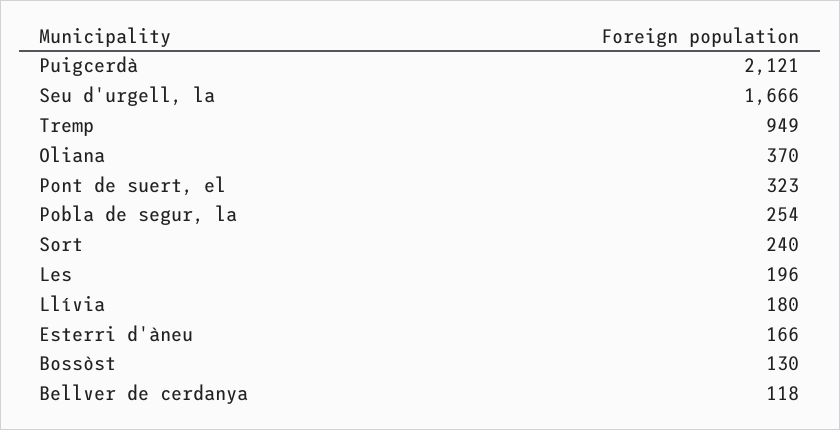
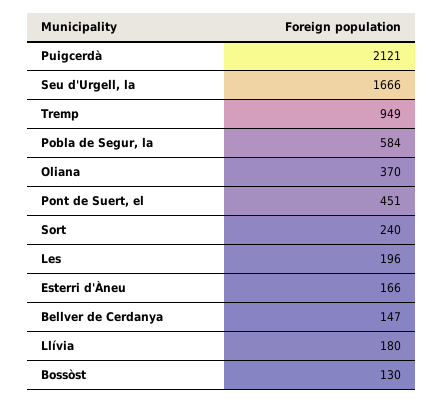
Pont de suert, el: 323 -> 451
Pobla de segur, la: 254 -> 584
Bellver de cerdanya: 118 -> 147

